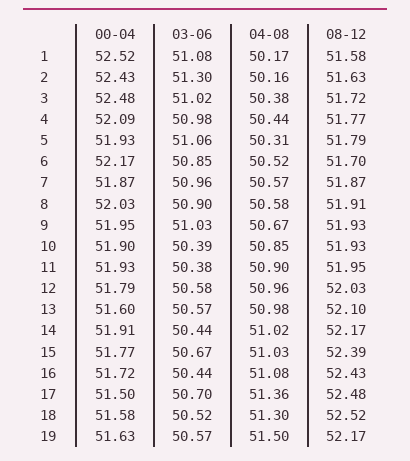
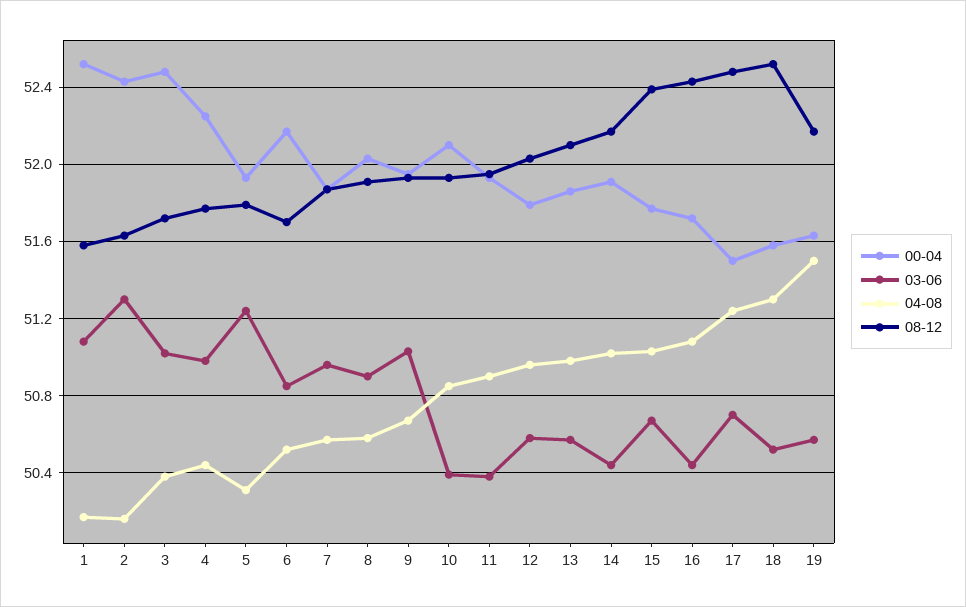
00-04, 4: 52.09 -> 52.25
03-06, 5: 51.06 -> 51.25
00-04, 10: 51.9 -> 52.1
00-04, 13: 51.6 -> 51.85
04-08, 17: 51.36 -> 51.25

